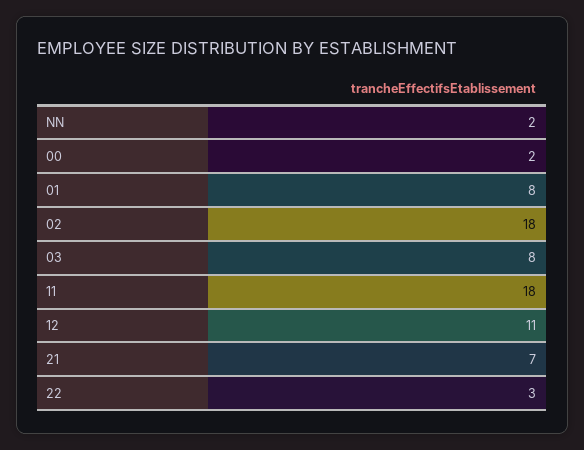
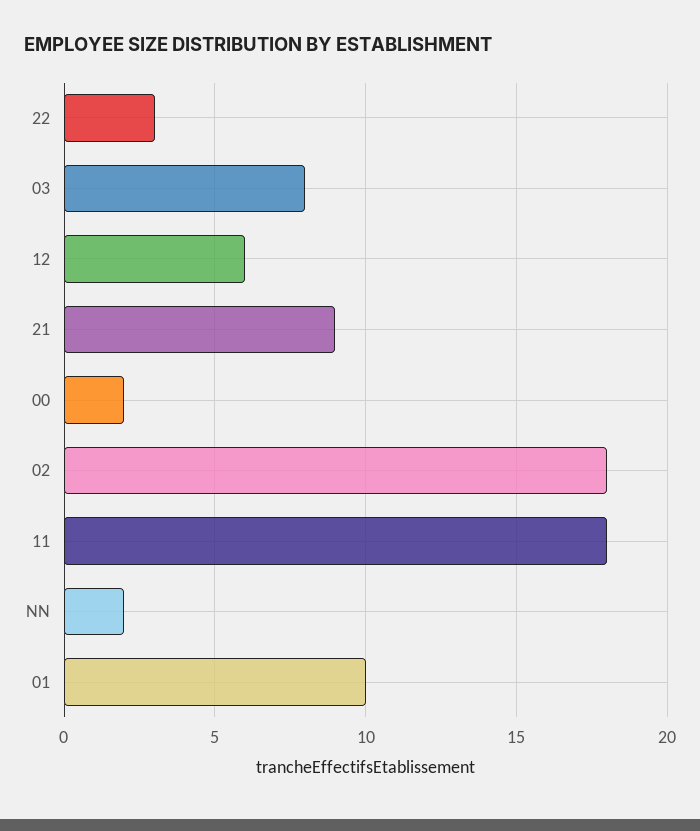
01: 8 -> 10
12: 11 -> 6
21: 7 -> 9

